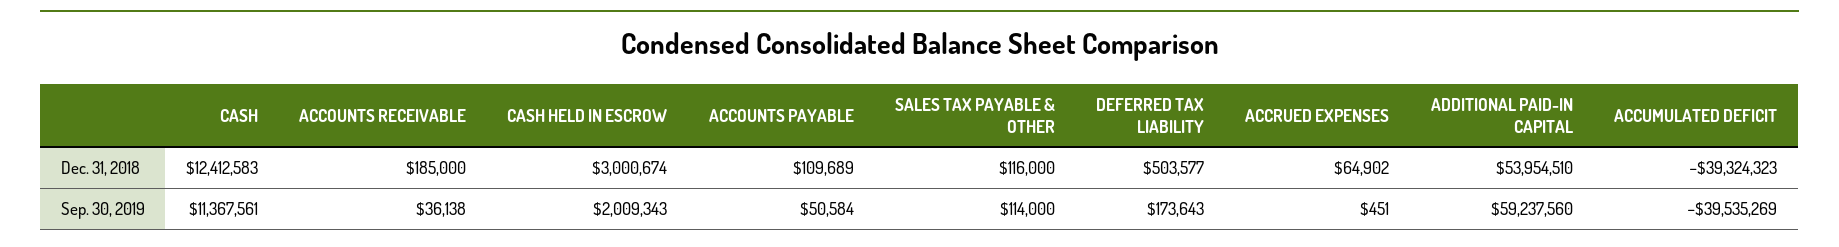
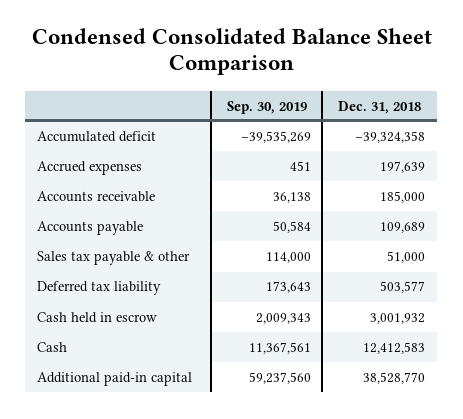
CASH HELD IN ESCROW, Dec. 31, 2018: 3000674 -> 3001932
SALES TAX PAYABLE & OTHER, Dec. 31, 2018: 116000 -> 51000
ACCRUED EXPENSES, Dec. 31, 2018: 64902 -> 197639
ADDITIONAL PAID-IN CAPITAL, Dec. 31, 2018: 53954510 -> 38528770
ACCUMULATED DEFICIT, Dec. 31, 2018: -39324323 -> -39324358

